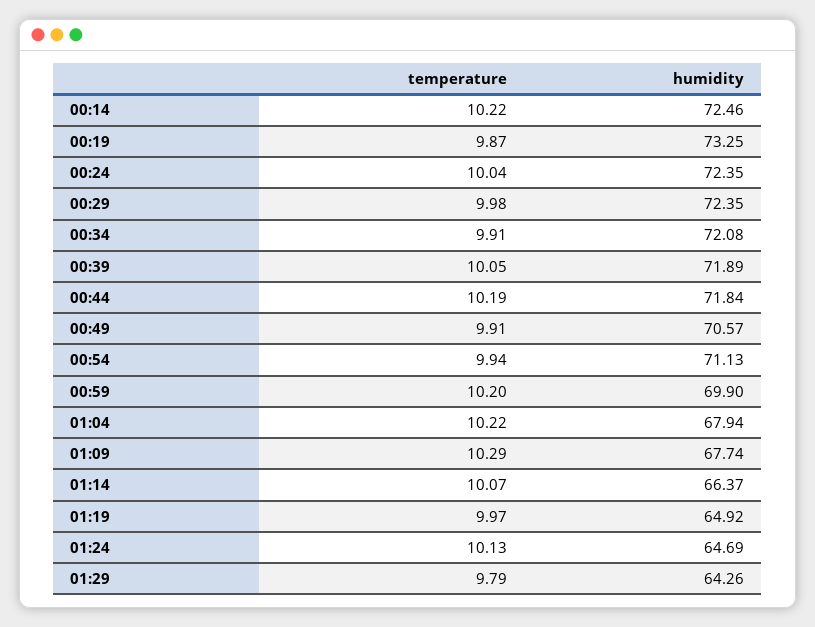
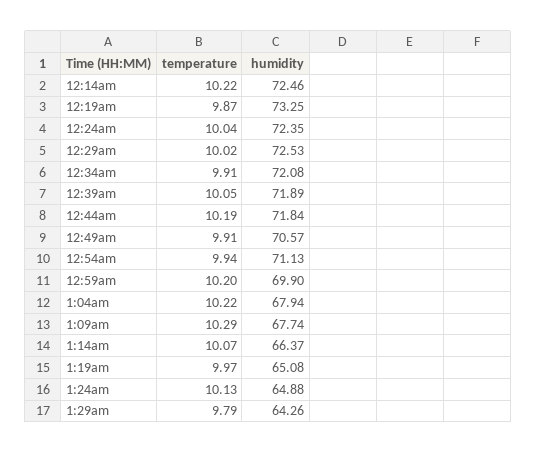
temperature, 00:29: 9.98 -> 10.02
humidity, 00:29: 72.35 -> 72.53
humidity, 01:19: 64.92 -> 65.08
humidity, 01:24: 64.69 -> 64.88

